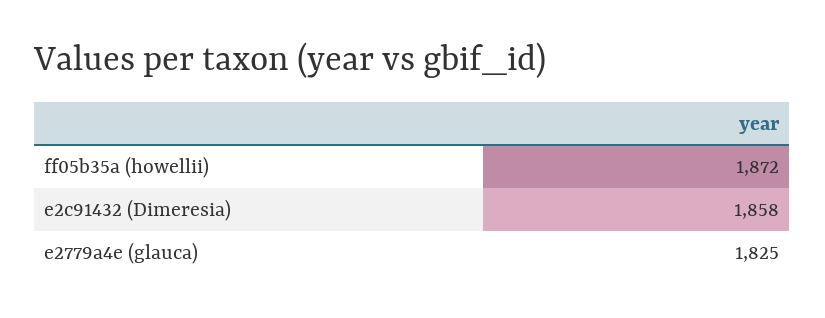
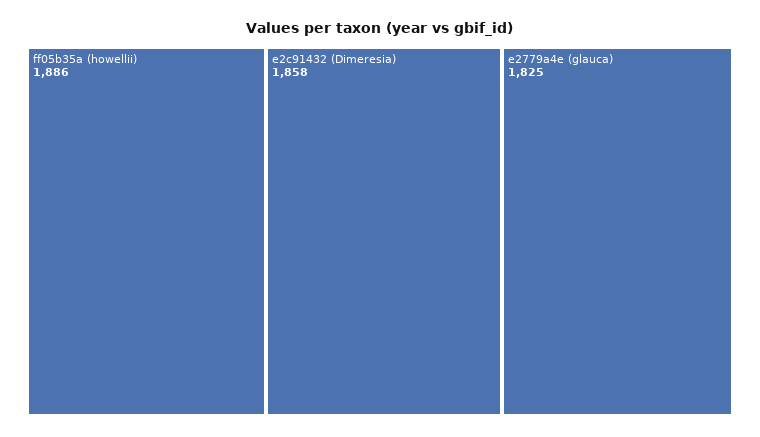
ff05b35a (howellii): 1872 -> 1886

